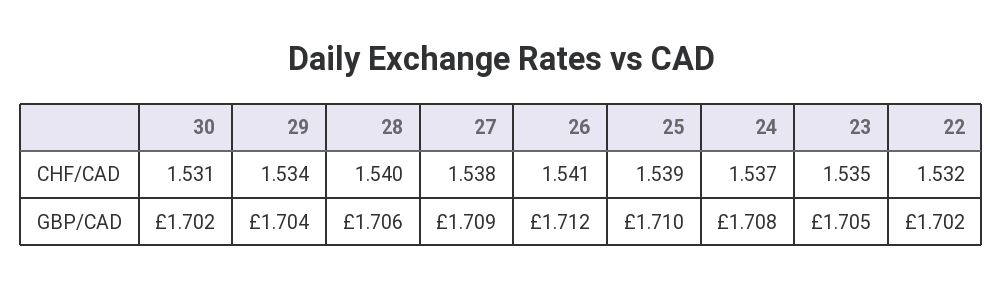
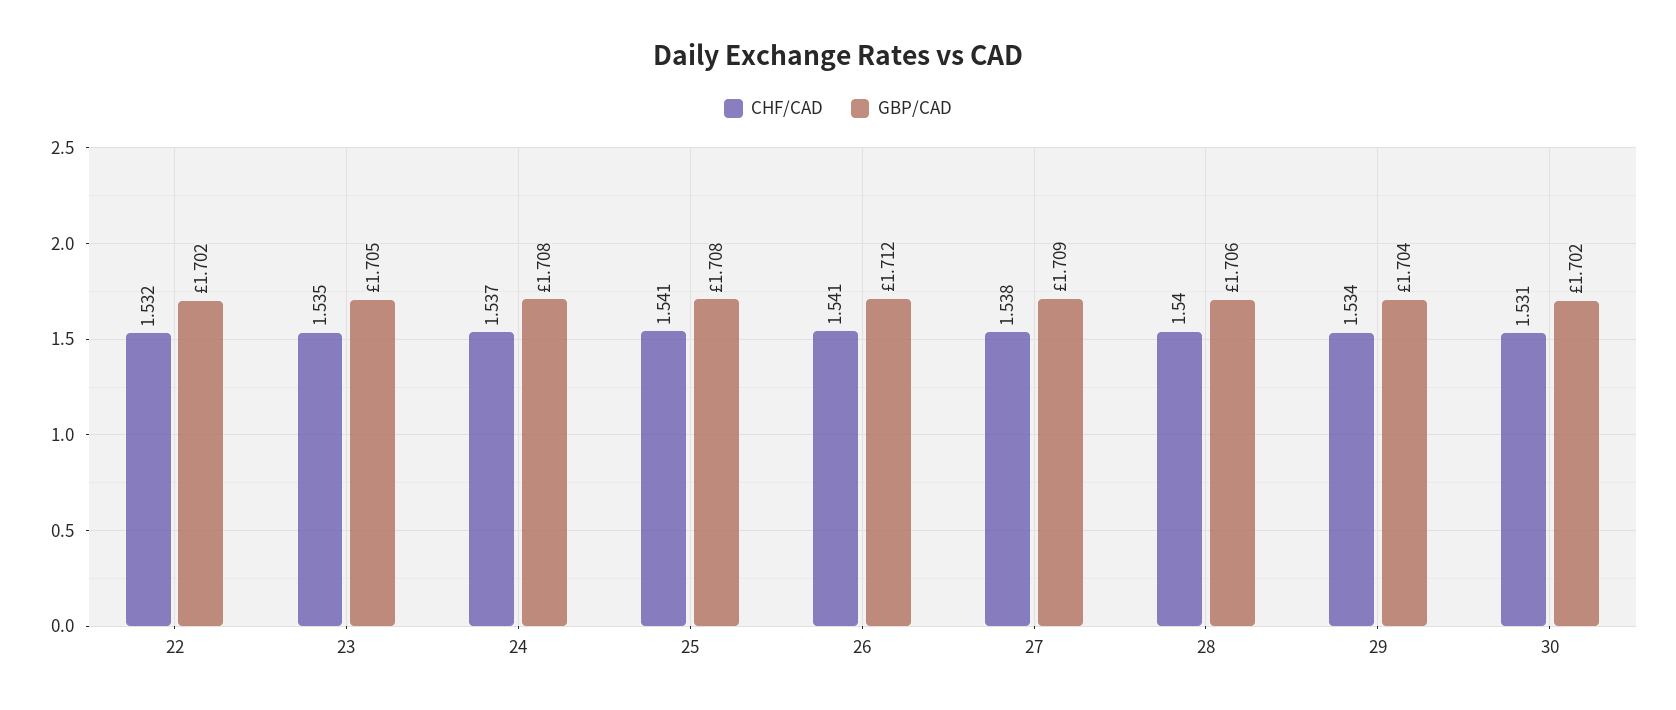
CHF/CAD, 25: 1.539 -> 1.541
GBP/CAD, 25: 1.71 -> 1.708

